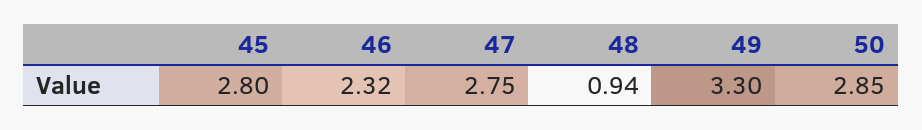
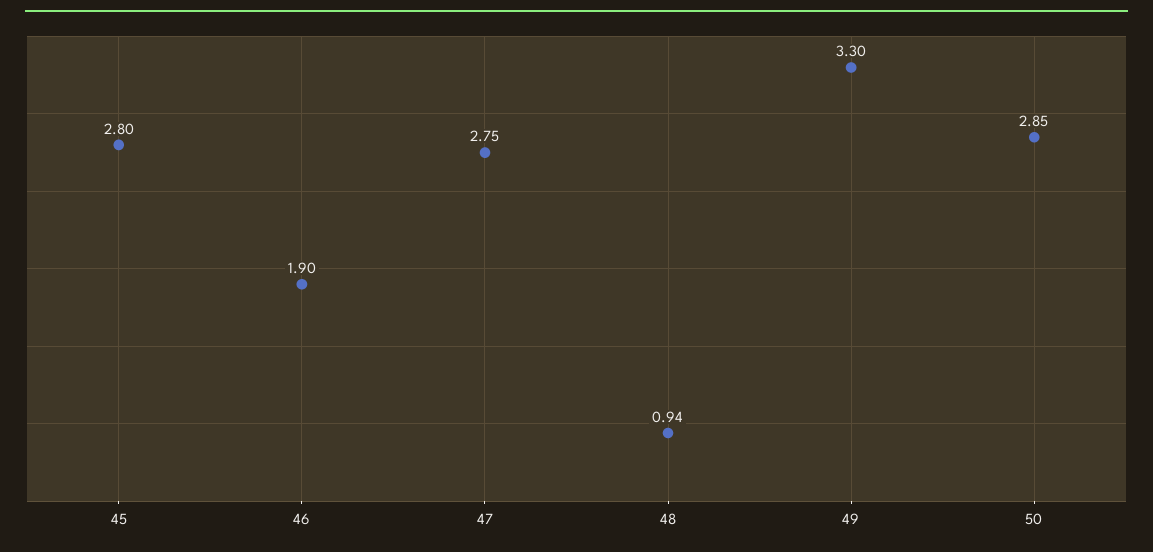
46: 2.32 -> 1.9

